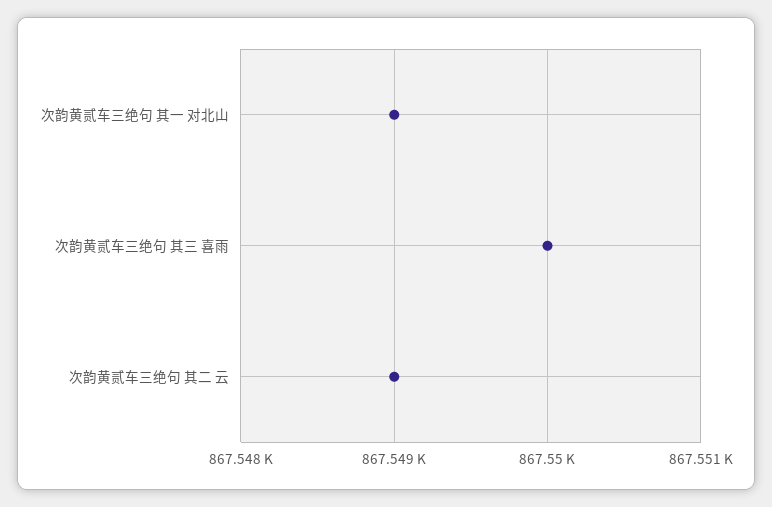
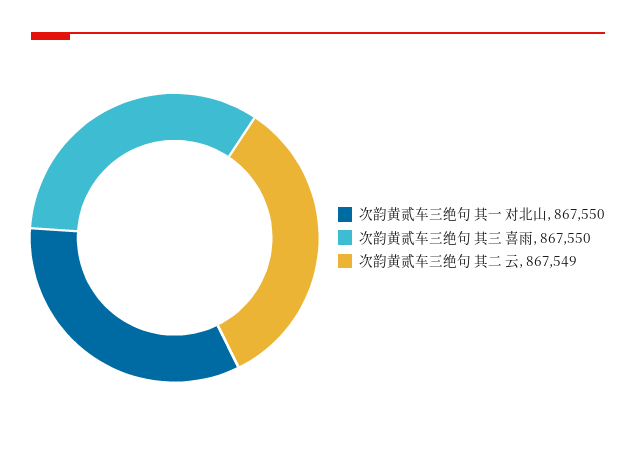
次韵黄贰车三绝句 其一 对北山: 867549 -> 867550

